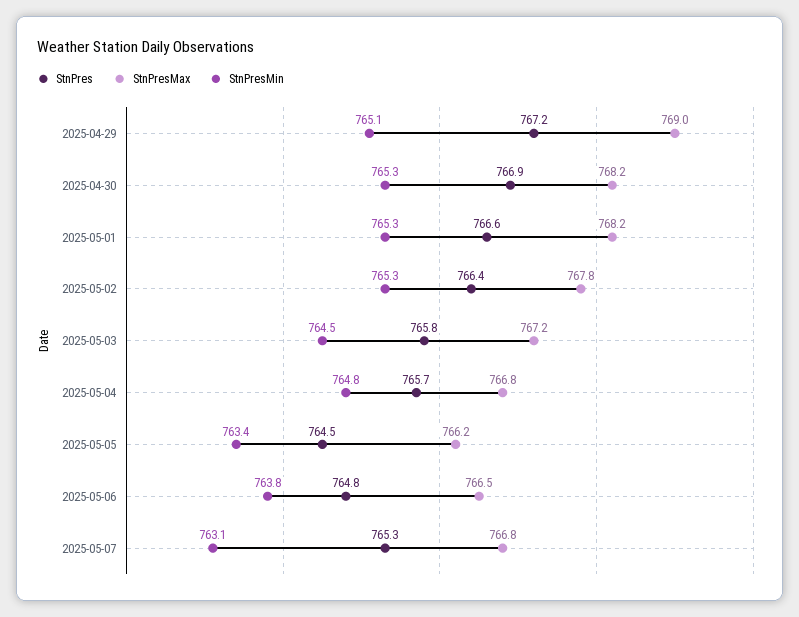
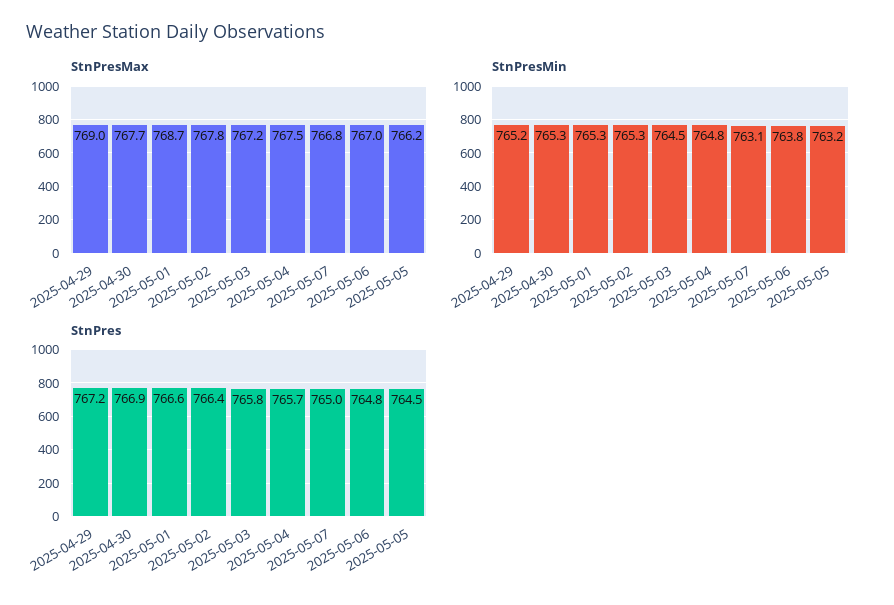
StnPresMin, 2025-04-29: 765.1 -> 765.2
StnPresMax, 2025-04-30: 768.2 -> 767.7
StnPresMax, 2025-05-01: 768.2 -> 768.7
StnPresMax, 2025-05-04: 766.8 -> 767.5
StnPresMin, 2025-05-05: 763.4 -> 763.2
StnPresMax, 2025-05-06: 766.5 -> 767
StnPres, 2025-05-07: 765.3 -> 765

